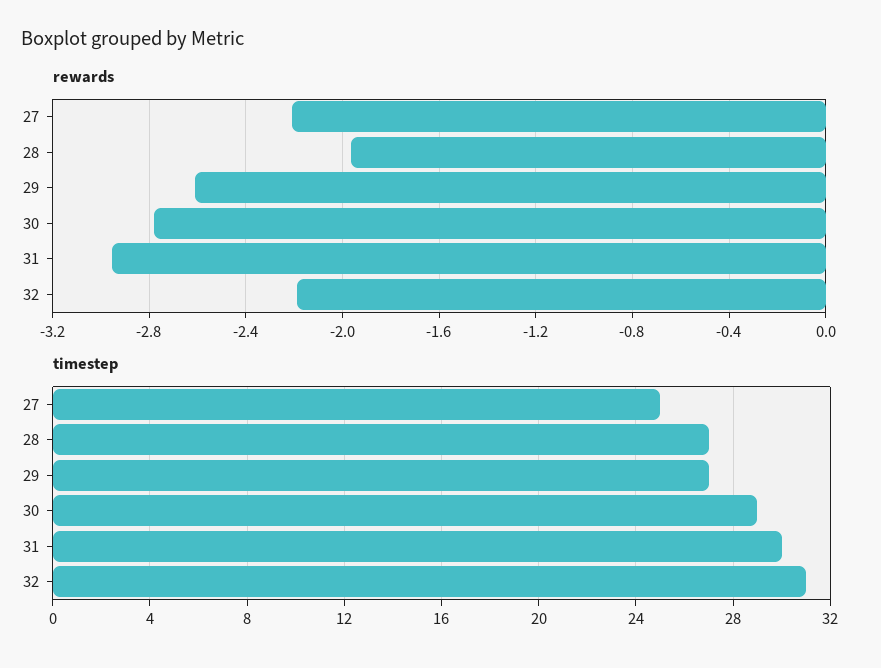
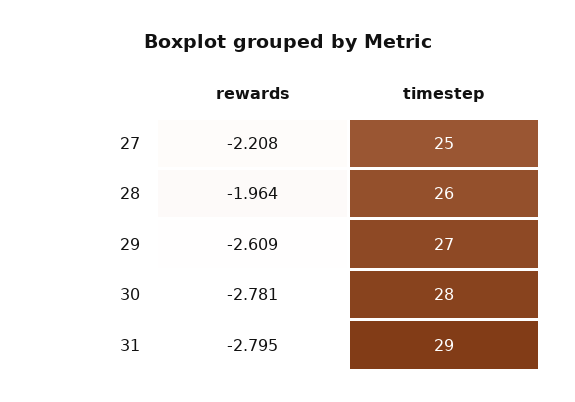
rewards, 31: -2.95 -> -2.795
rewards, 32: -2.2 -> none
timestep, 28: 27 -> 26
timestep, 30: 29 -> 28
timestep, 31: 30 -> 29
timestep, 32: 31 -> none

